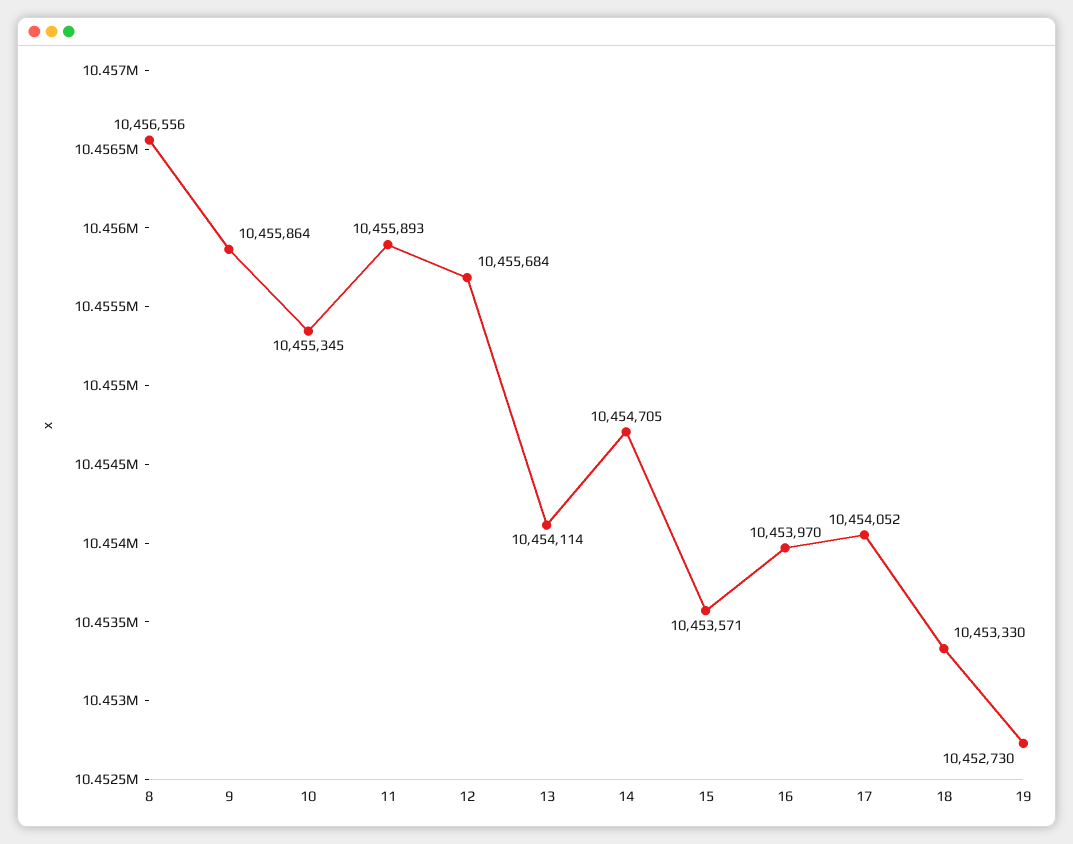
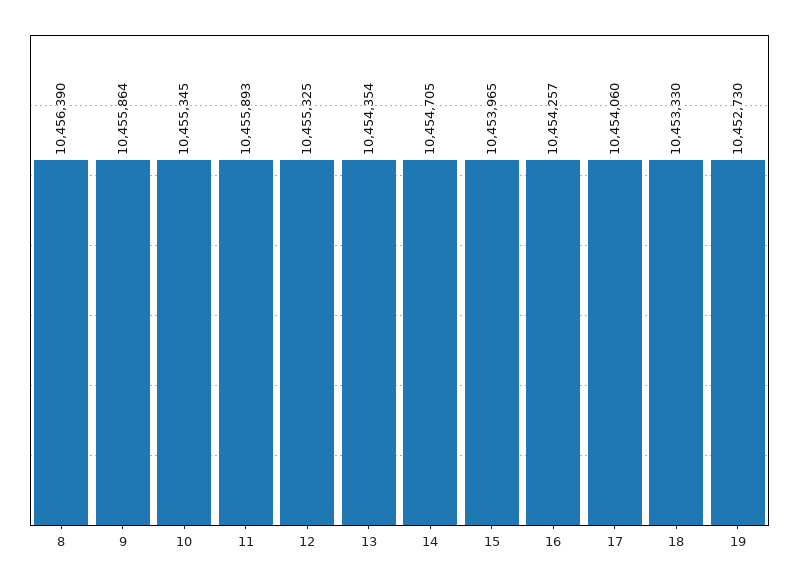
8: 10456556 -> 10456390
12: 10455684 -> 10455325
13: 10454114 -> 10454354
15: 10453571 -> 10453965
16: 10453970 -> 10454257
17: 10454052 -> 10454060

